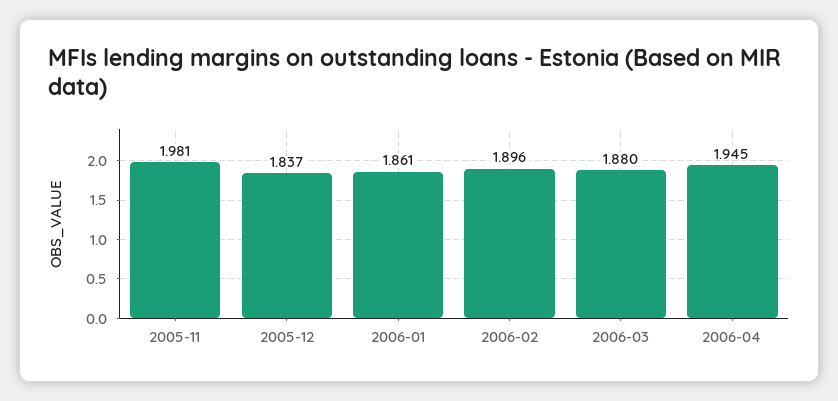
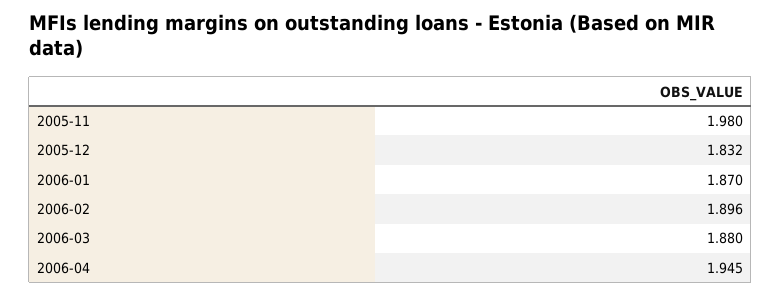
2005-11: 1.981 -> 1.98
2005-12: 1.837 -> 1.832
2006-01: 1.861 -> 1.87

